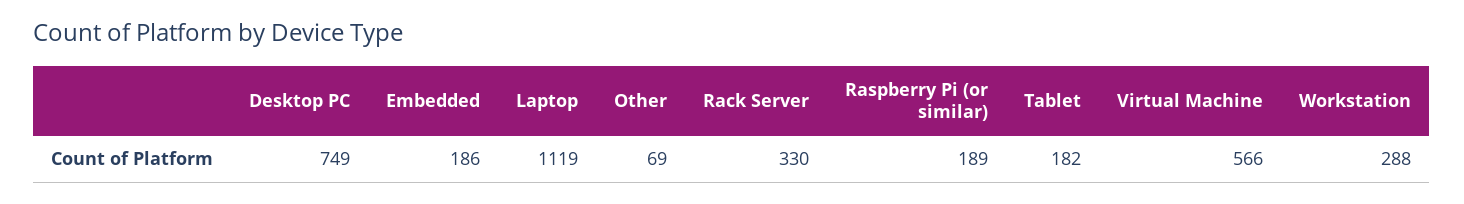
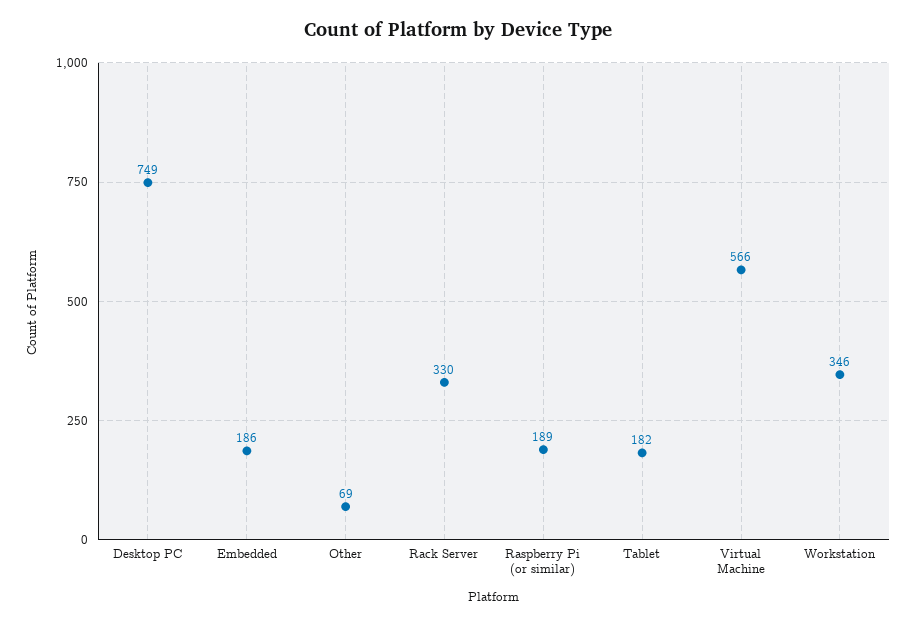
Laptop: 1119 -> none
Workstation: 288 -> 346

